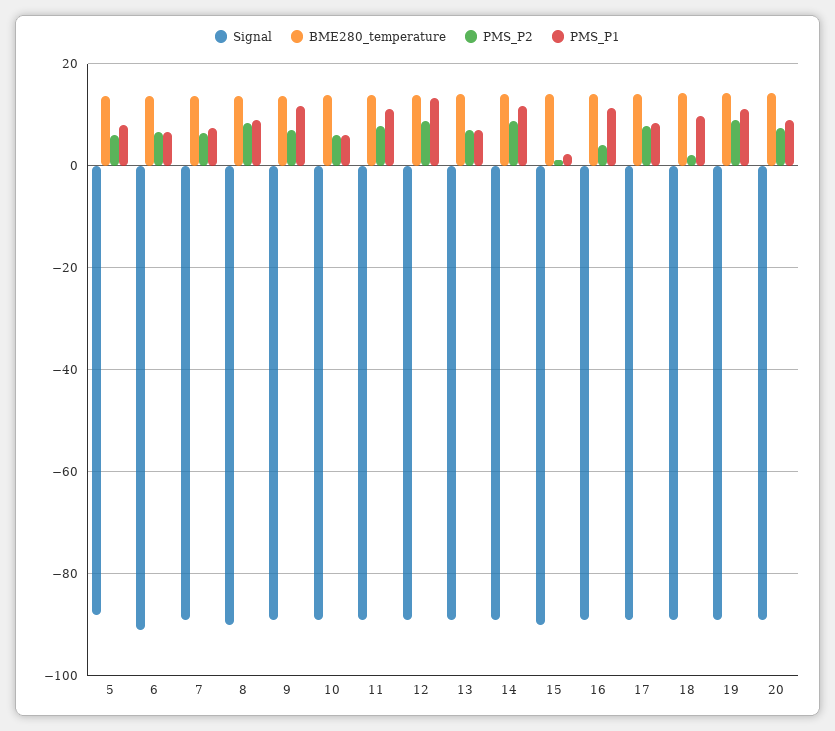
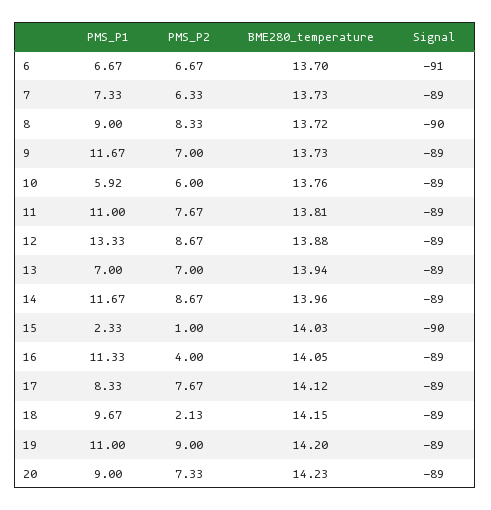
Signal, 5: -88 -> none
BME280_temperature, 5: 14 -> none
PMS_P2, 5: 6 -> none
PMS_P1, 5: 8 -> none

